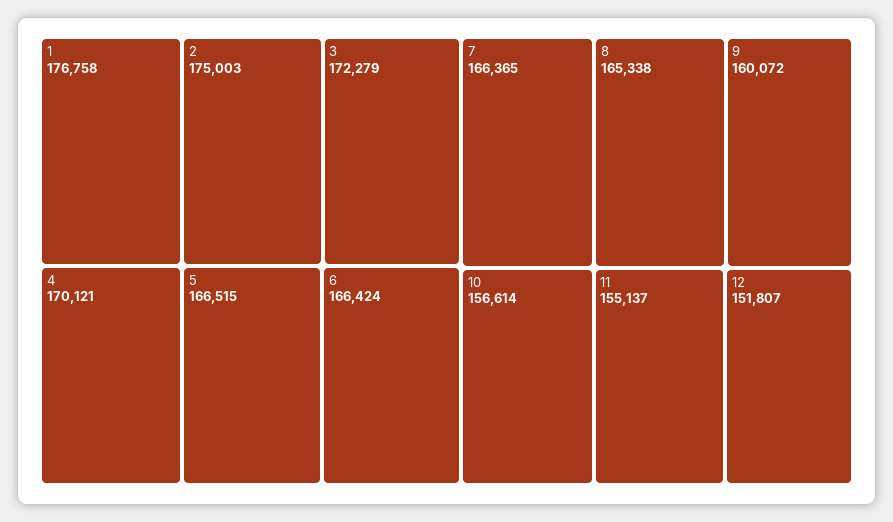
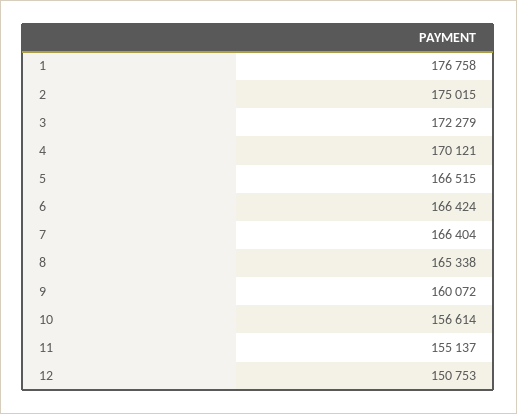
2: 175003 -> 175015
7: 166365 -> 166404
12: 151807 -> 150753

